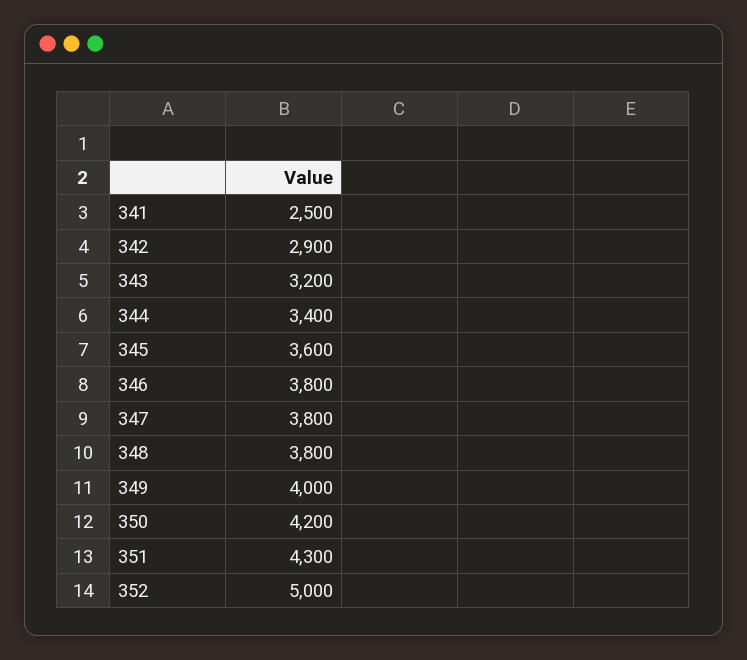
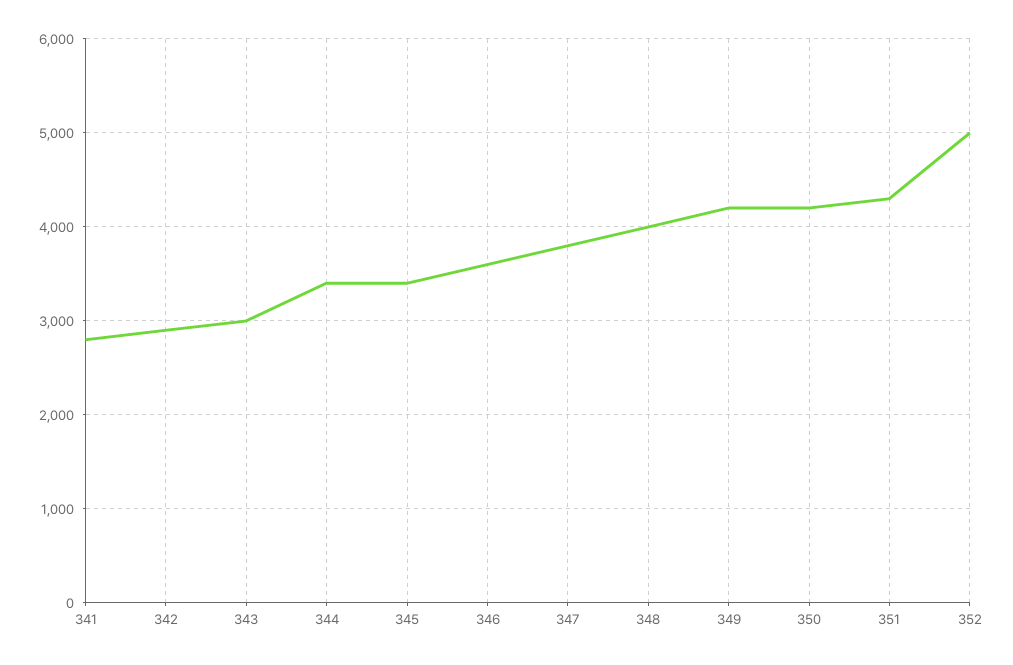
341: 2500 -> 2800
343: 3200 -> 3000
345: 3600 -> 3400
346: 3800 -> 3600
348: 3800 -> 4000
349: 4000 -> 4200

